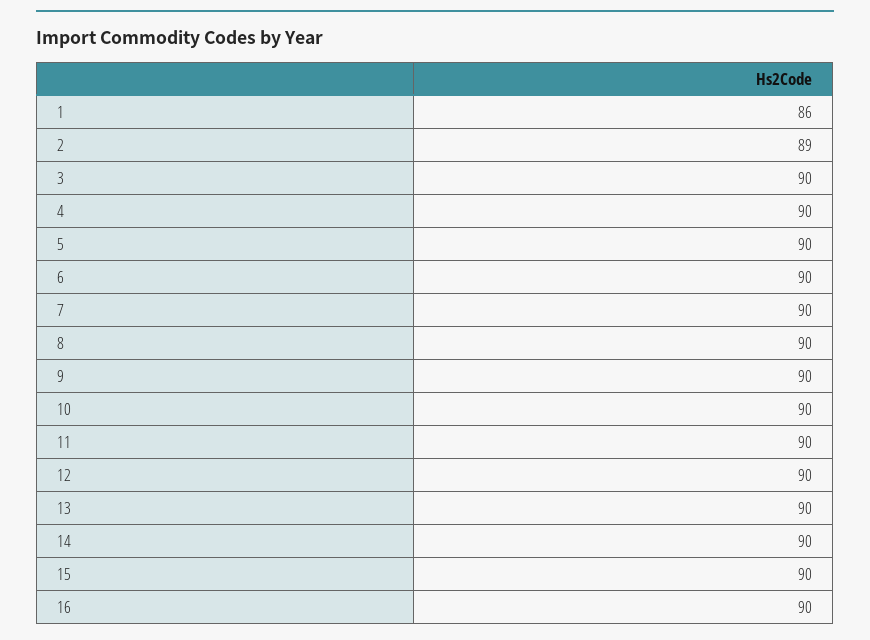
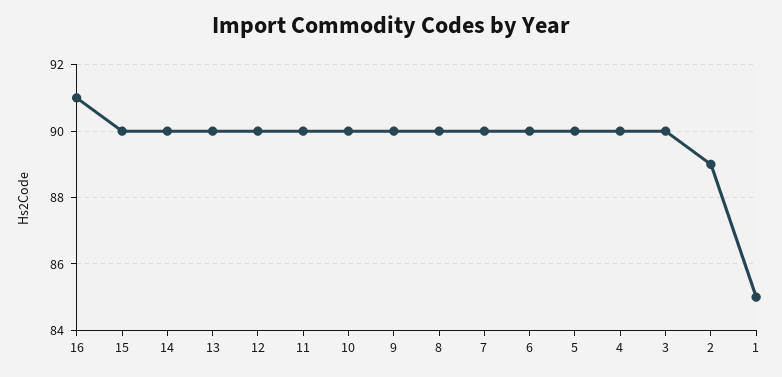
1: 86 -> 85
16: 90 -> 91

